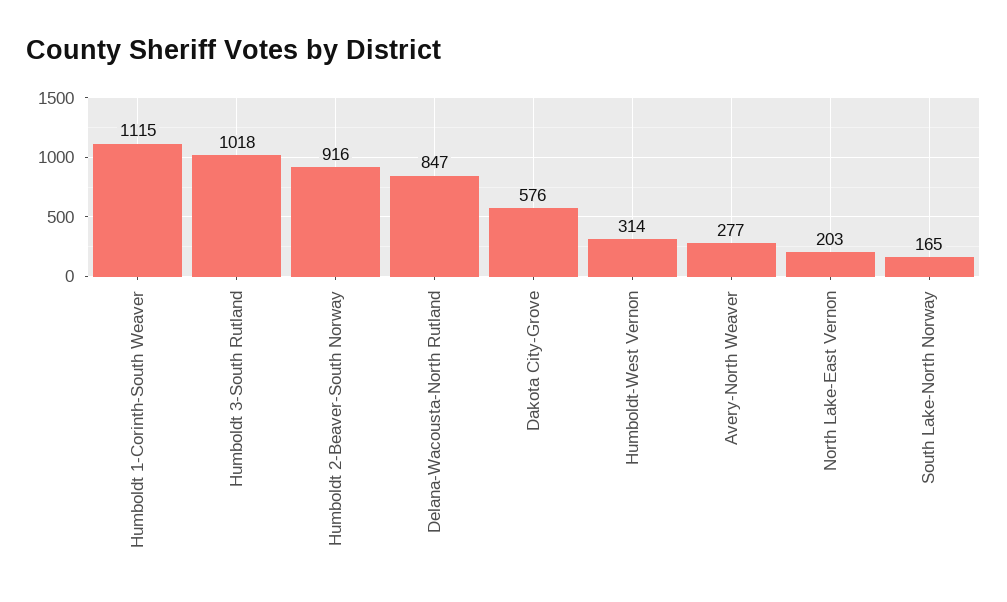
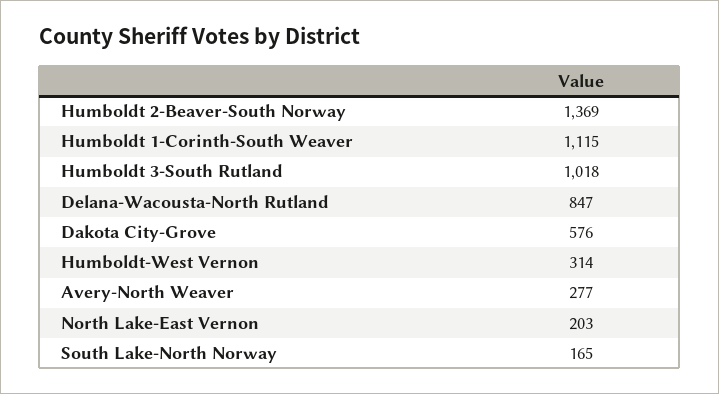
Humboldt 2-Beaver-South Norway: 916 -> 1369

